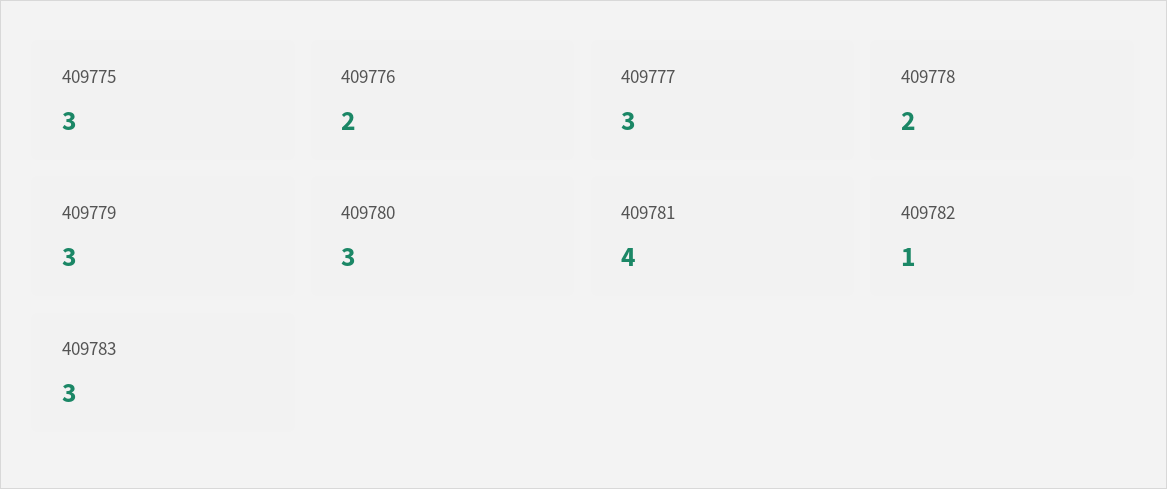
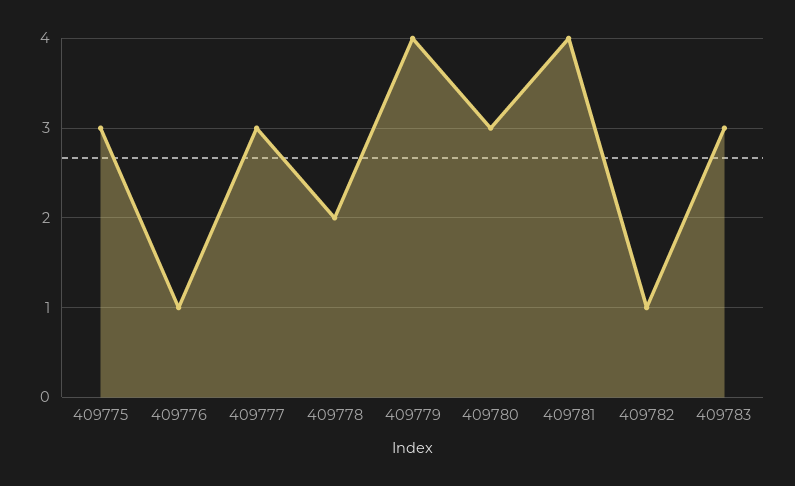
409776: 2 -> 1
409779: 3 -> 4

